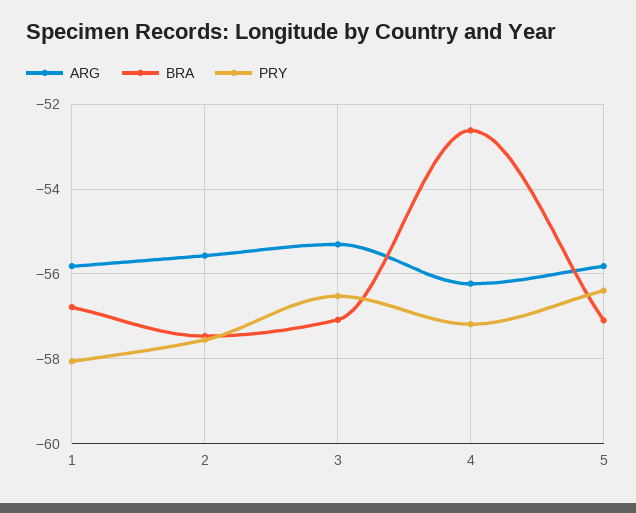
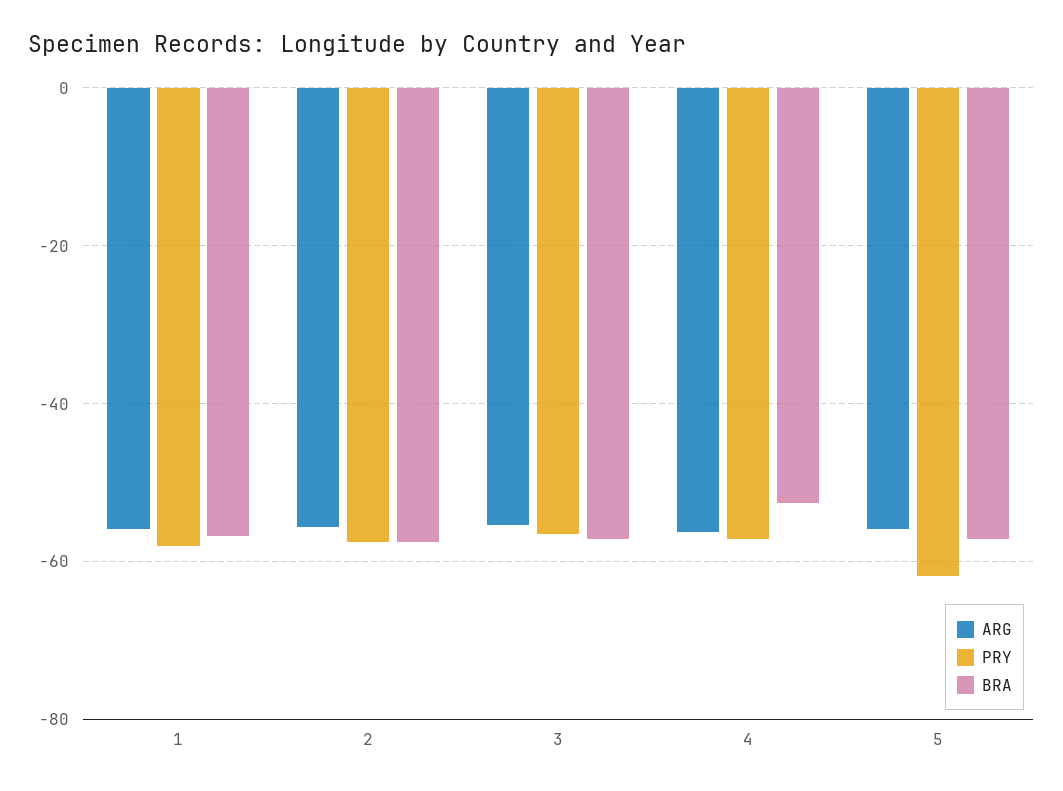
PRY, 5: -56.4 -> -62

